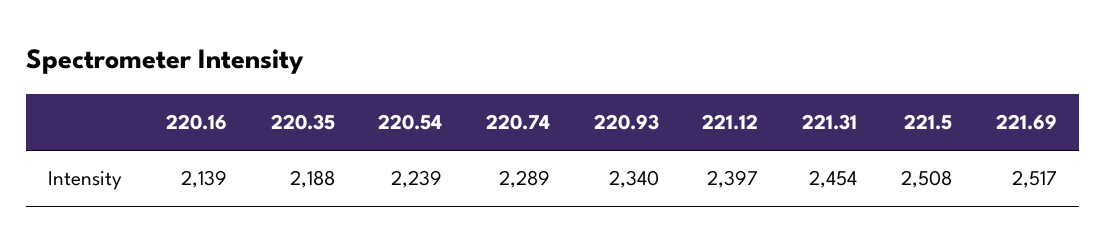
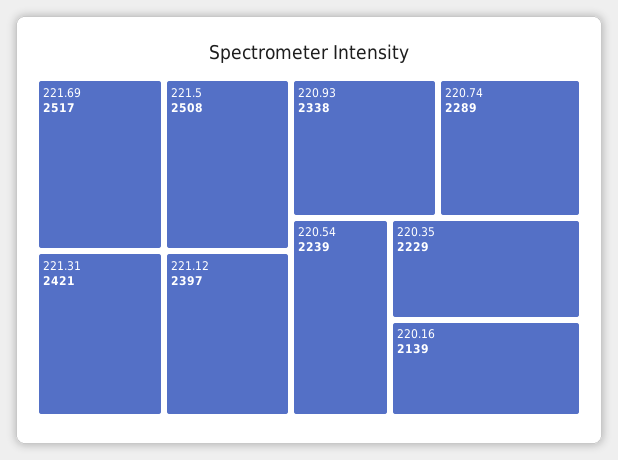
220.35: 2188 -> 2229
220.93: 2340 -> 2338
221.31: 2454 -> 2421

